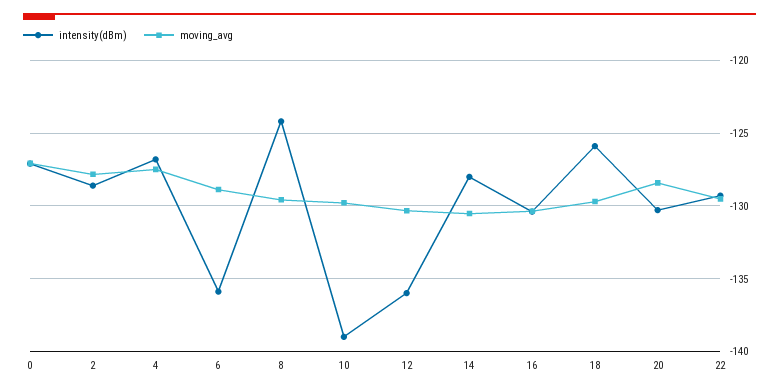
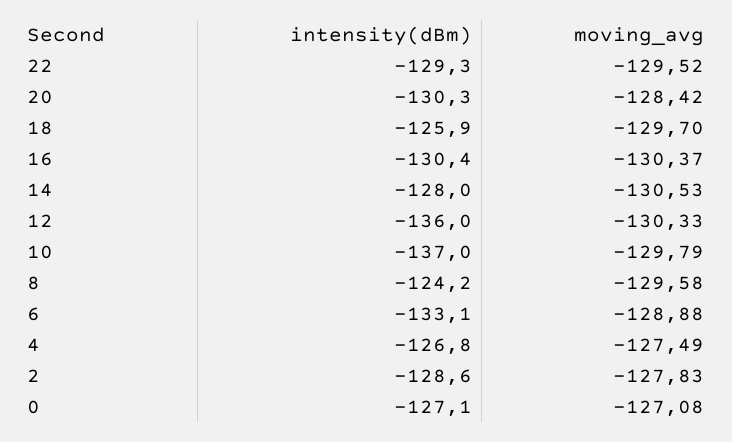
intensity(dBm), 6: -136 -> -133.1
intensity(dBm), 10: -139 -> -137

